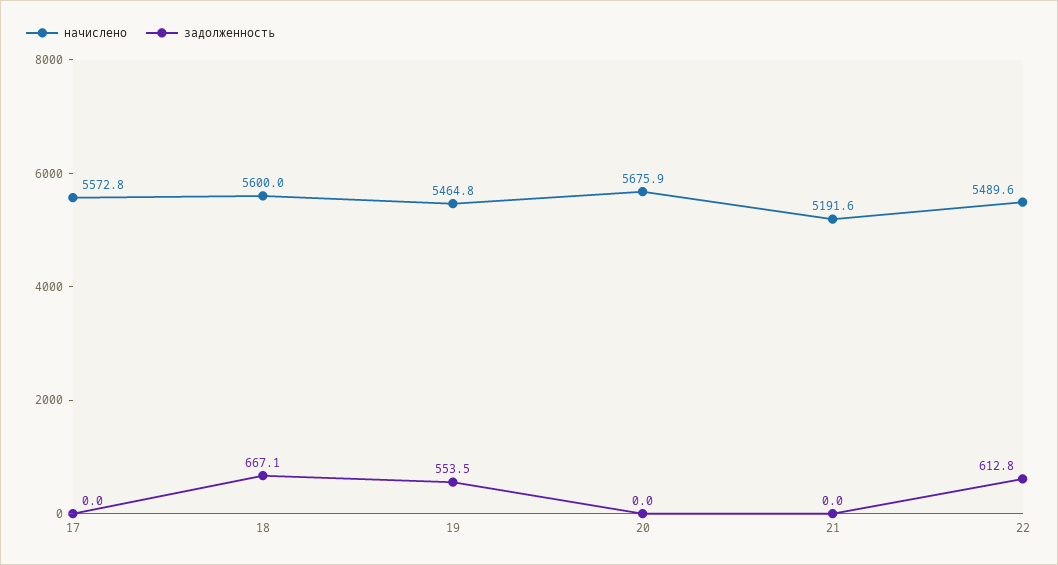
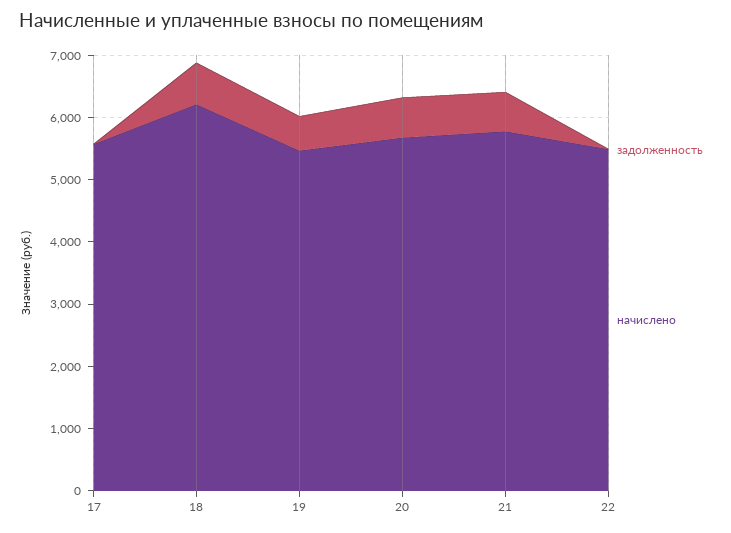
начислено, 18: 5600 -> 6200
задолженность, 20: 0 -> 600
начислено, 21: 5191.6 -> 5800
задолженность, 21: 0 -> 600
задолженность, 22: 612.8 -> 0

